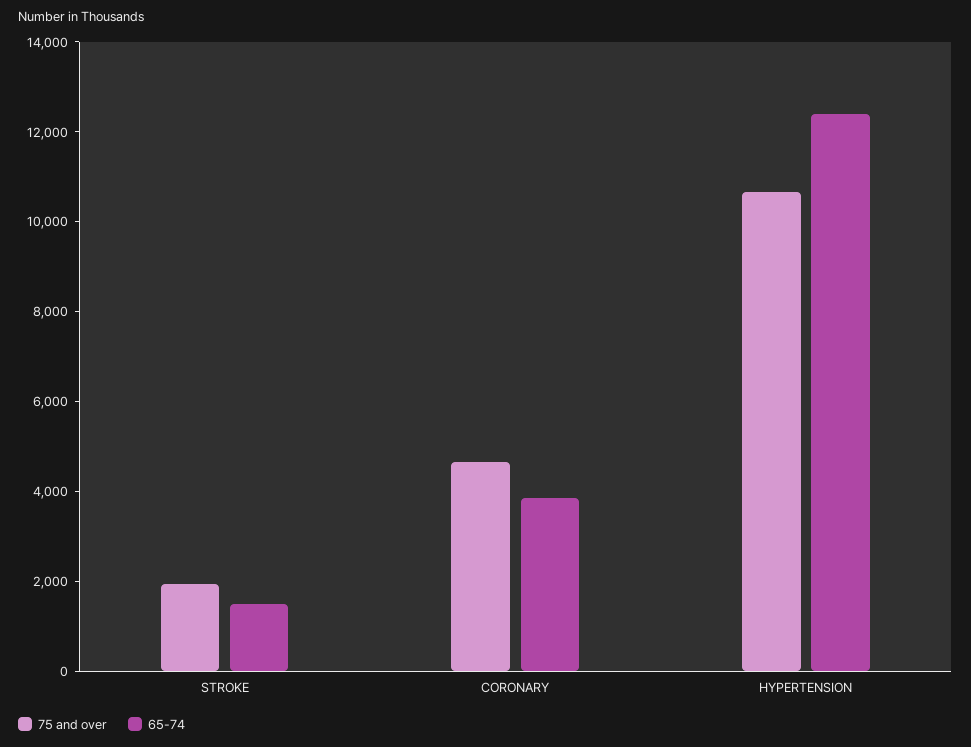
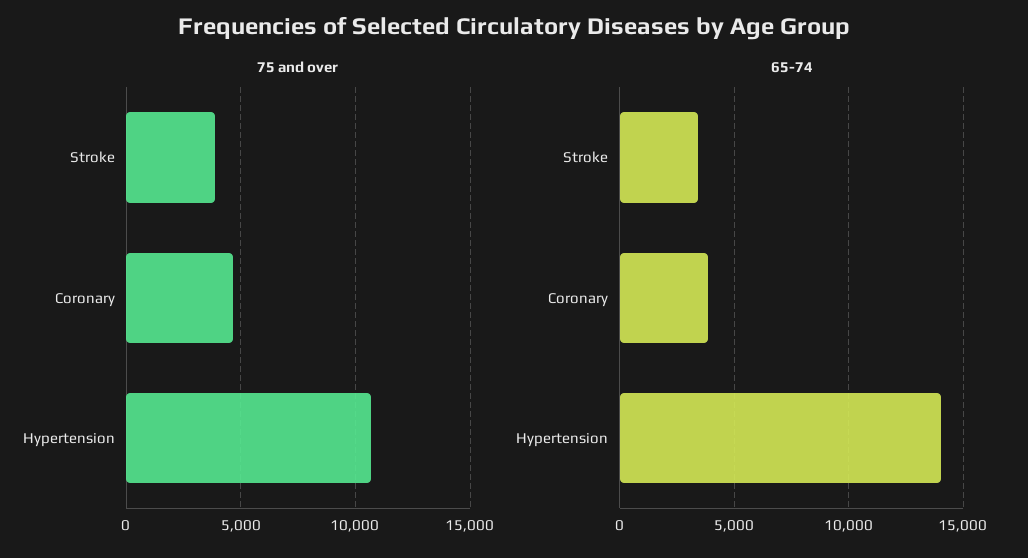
75 and over, STROKE: 2000 -> 4000
65-74, STROKE: 1500 -> 3500
65-74, HYPERTENSION: 12500 -> 14000

